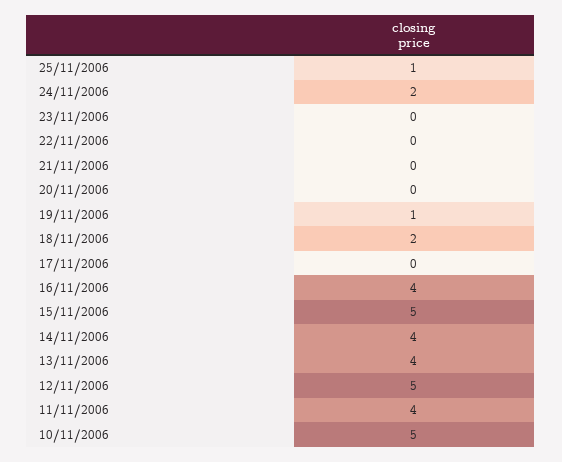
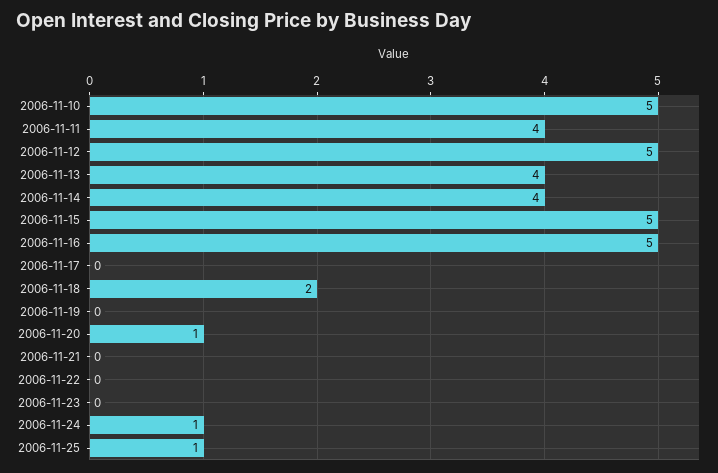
24/11/2006: 2 -> 1
20/11/2006: 0 -> 1
19/11/2006: 1 -> 0
16/11/2006: 4 -> 5

